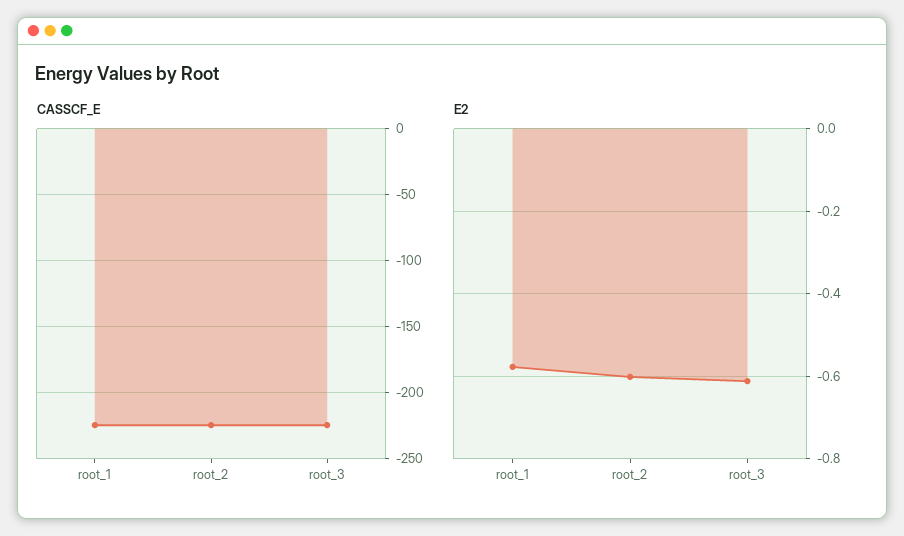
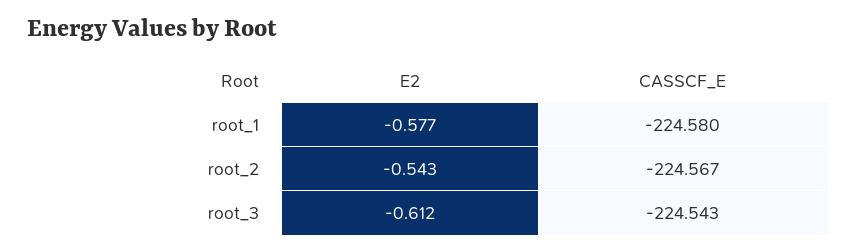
E2, root_2: -0.6 -> -0.543

